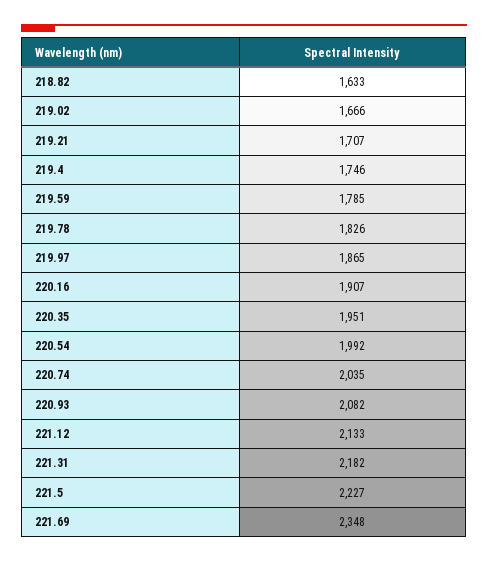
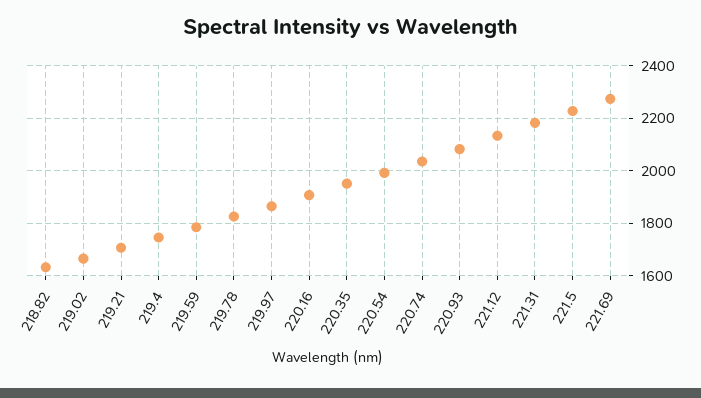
221.69: 2348 -> 2275

